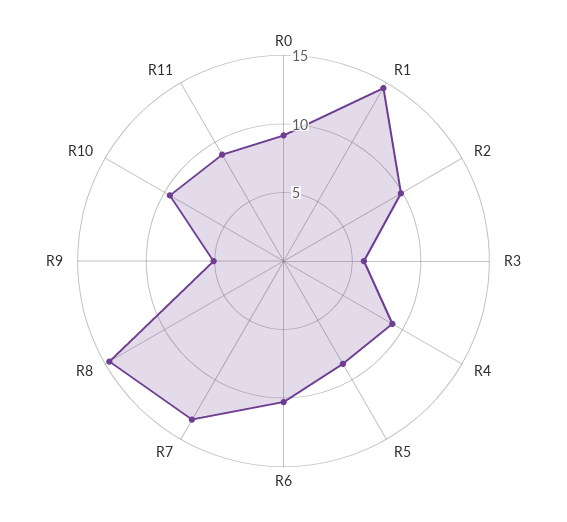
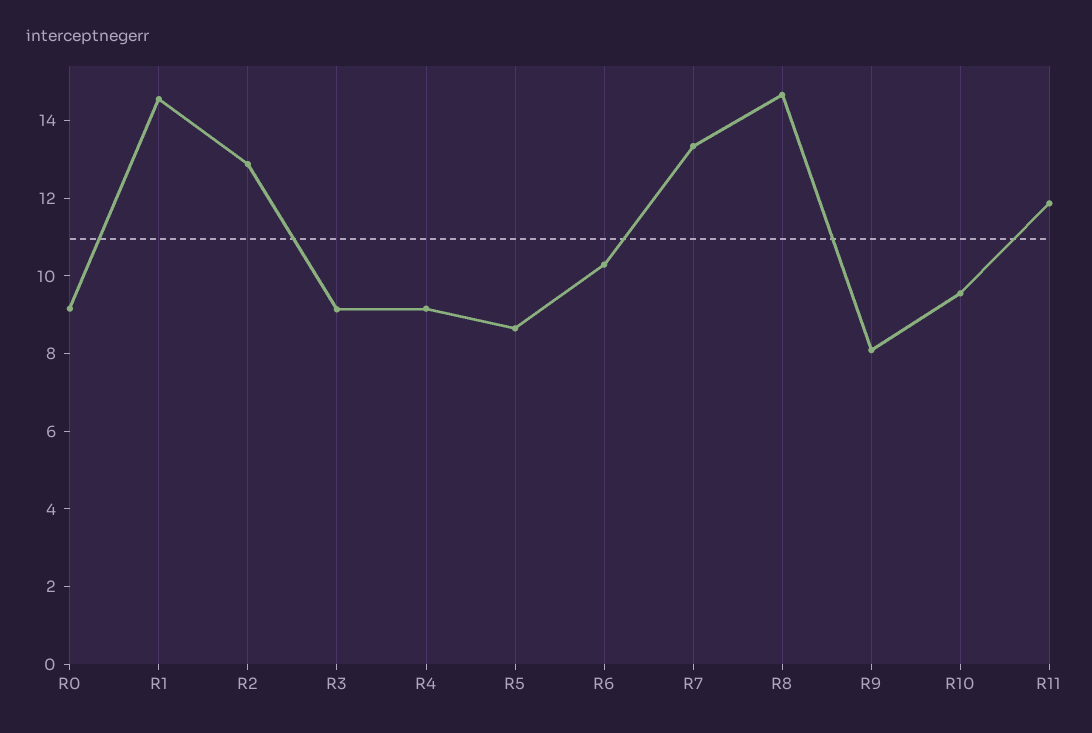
R2: 10 -> 13
R3: 6 -> 9
R9: 5 -> 8
R11: 9 -> 12

